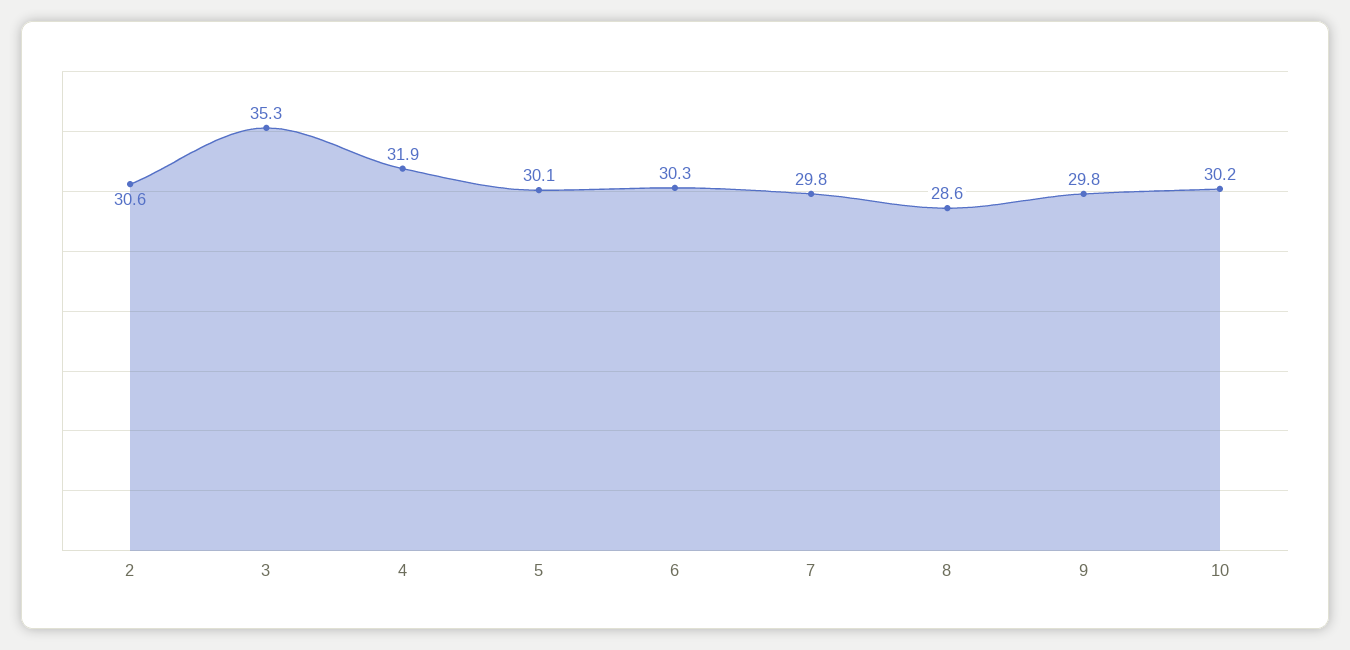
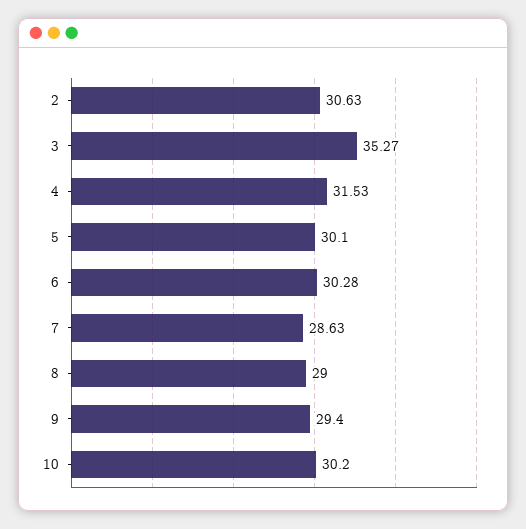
4: 31.9 -> 31.53
7: 29.8 -> 28.63
8: 28.6 -> 29
9: 29.8 -> 29.4

